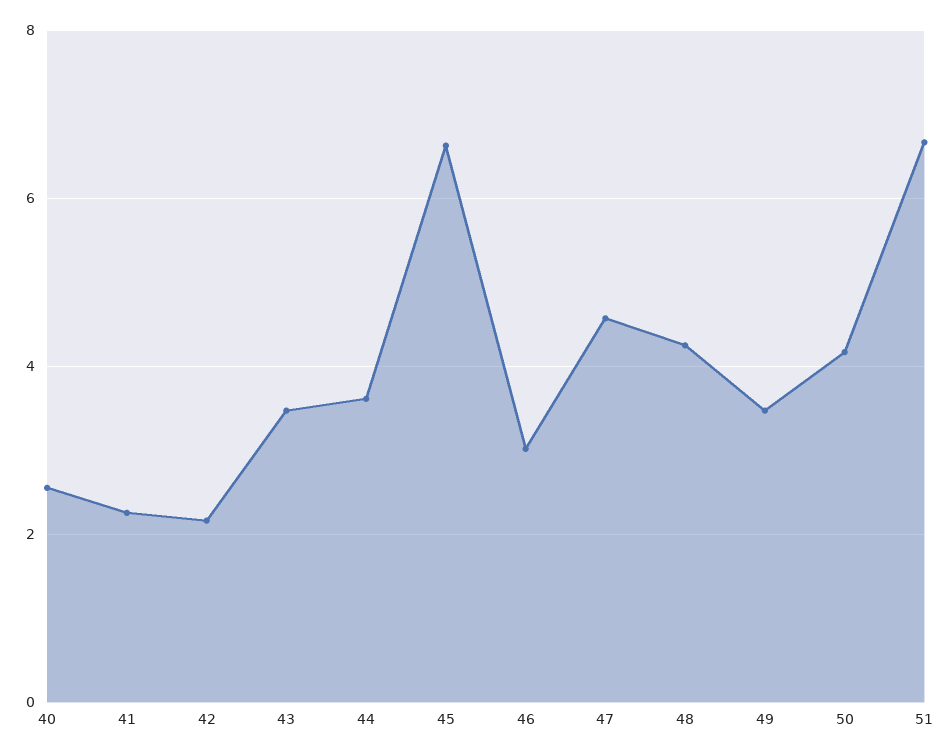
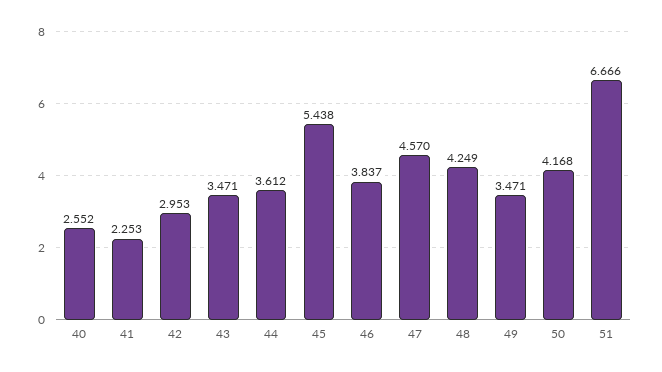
42: 2.2 -> 2.953
45: 6.6 -> 5.438
46: 3 -> 3.837

